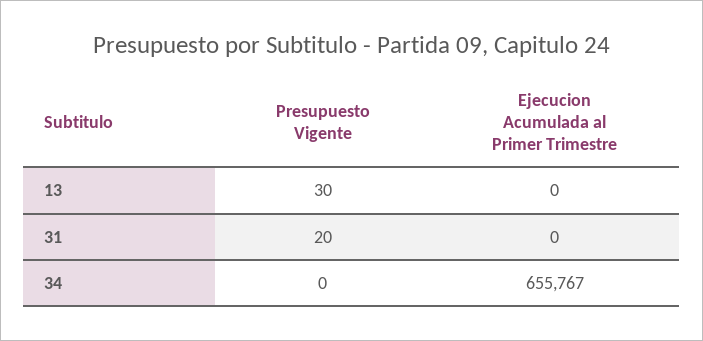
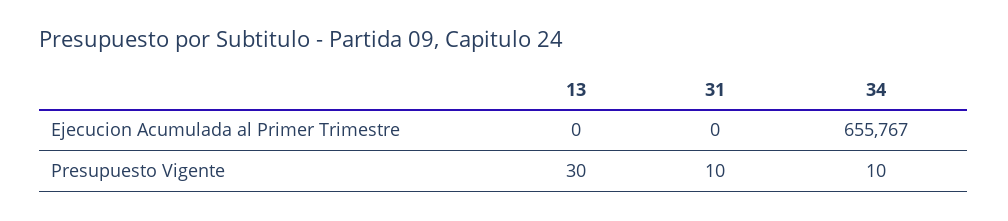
Presupuesto Vigente, 31: 20 -> 10
Presupuesto Vigente, 34: 0 -> 10

